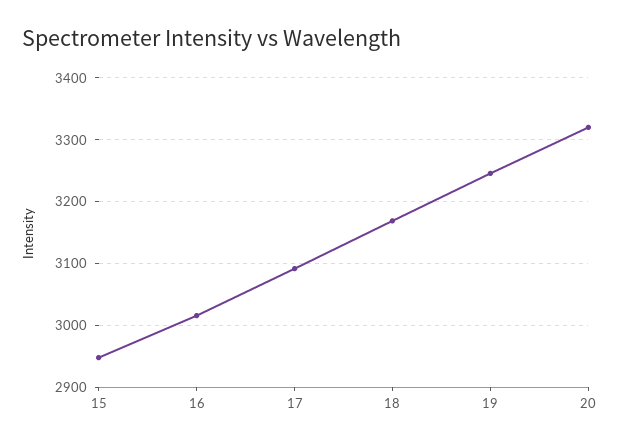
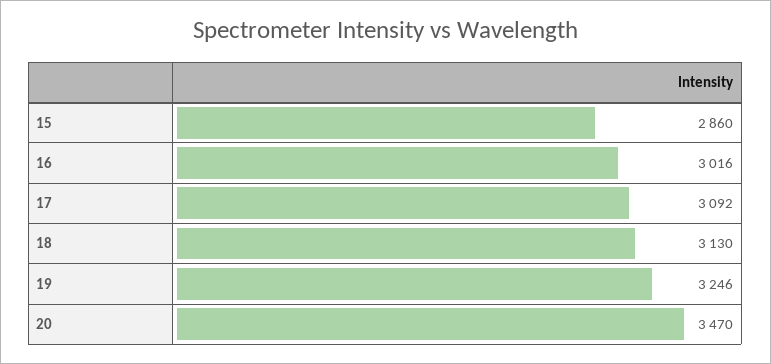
15: 2950 -> 2860
18: 3170 -> 3130
20: 3320 -> 3470

